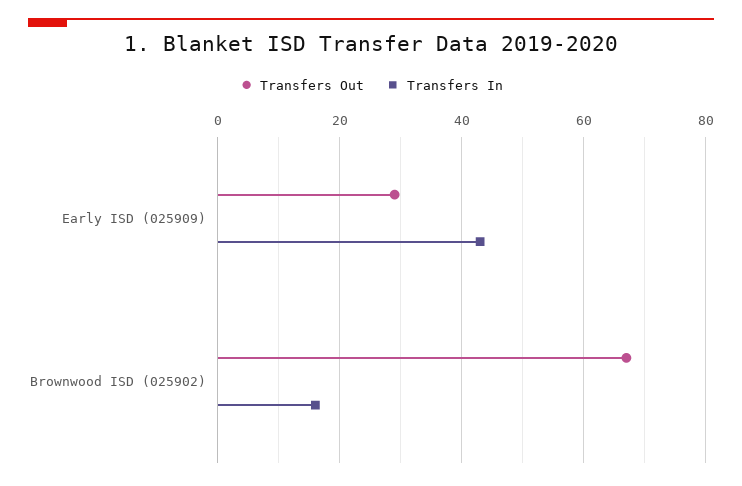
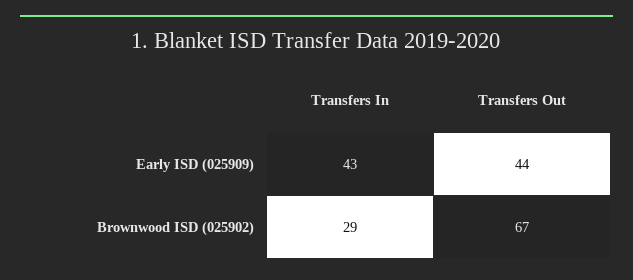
Transfers Out, Early ISD (025909): 30 -> 44
Transfers In, Brownwood ISD (025902): 15 -> 29

